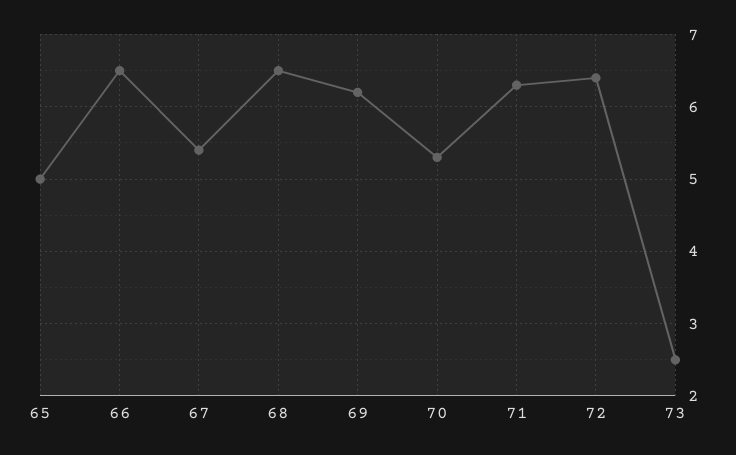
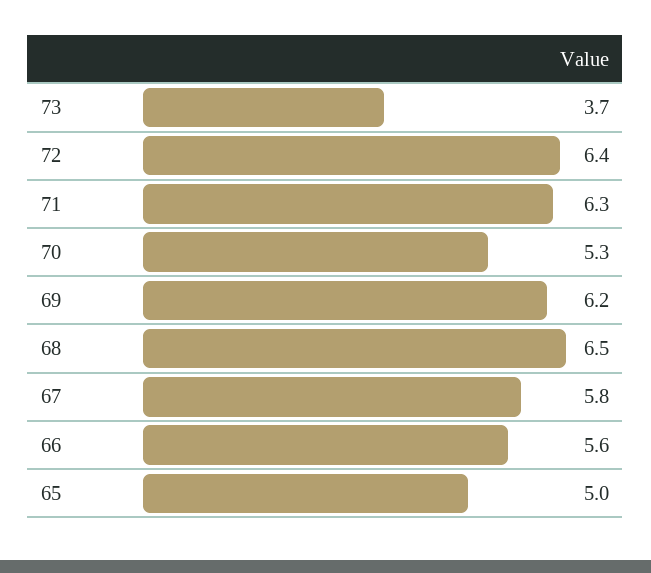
66: 6.5 -> 5.6
67: 5.4 -> 5.8
73: 2.5 -> 3.7

